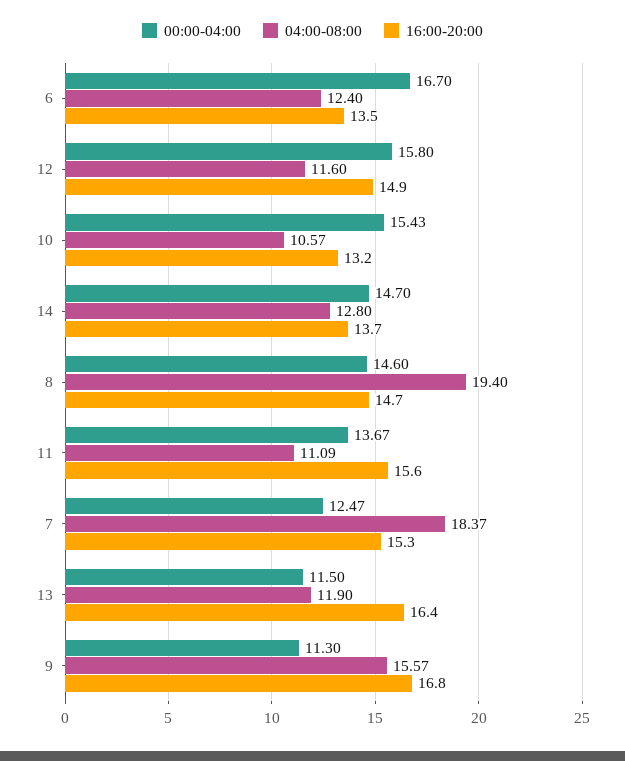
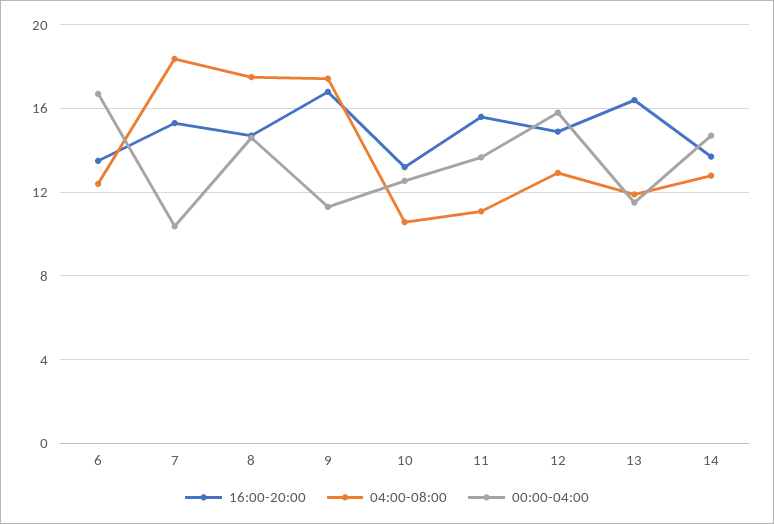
04:00-08:00, 12: 11.6 -> 13
00:00-04:00, 10: 15.43 -> 12.5
04:00-08:00, 8: 19.4 -> 17.5
00:00-04:00, 7: 12.47 -> 10.5
04:00-08:00, 9: 15.57 -> 17.5

